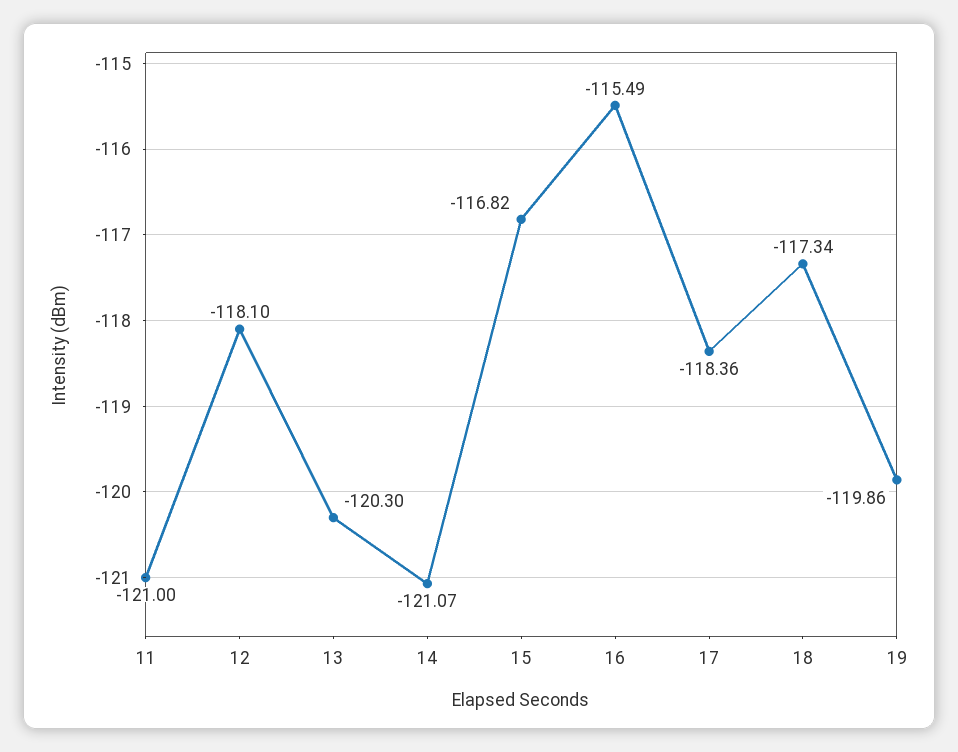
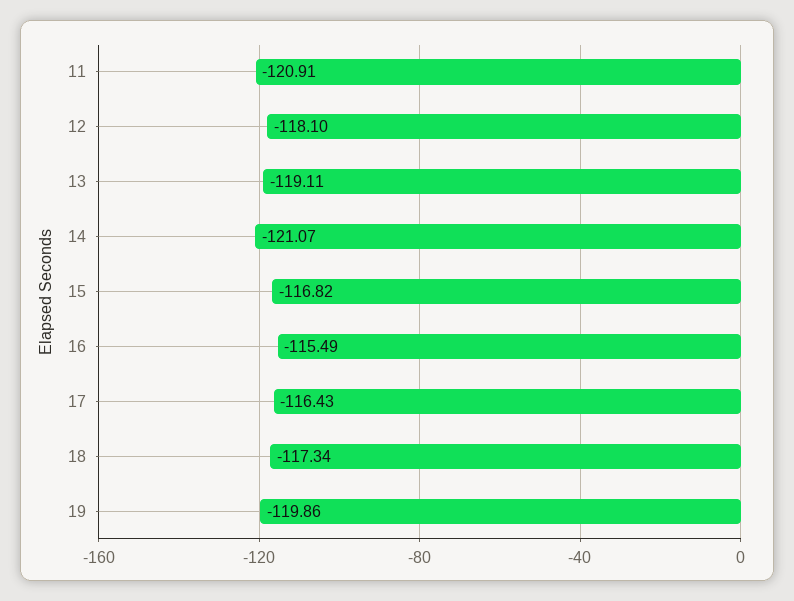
11: -121 -> -120.91
13: -120.3 -> -119.11
17: -118.36 -> -116.43

